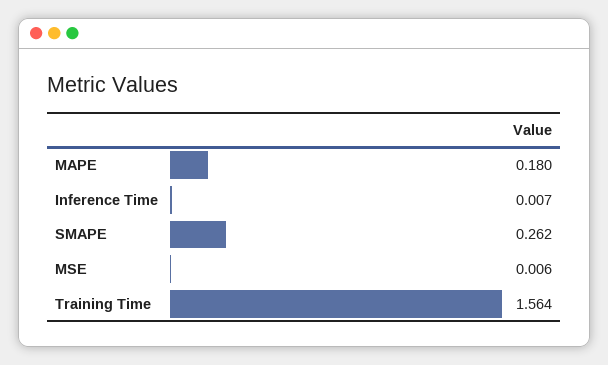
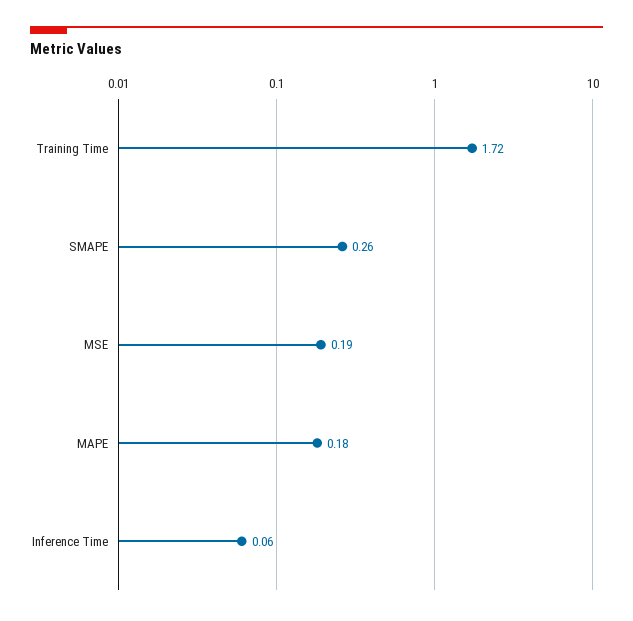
Inference Time: 0.007 -> 0.06
MSE: 0.006 -> 0.19
Training Time: 1.564 -> 1.72

